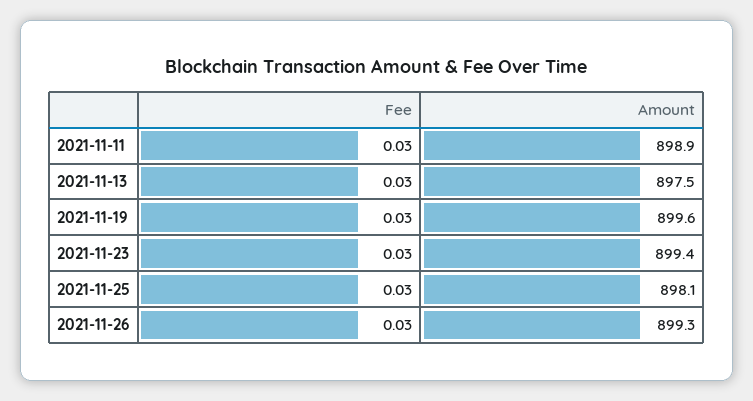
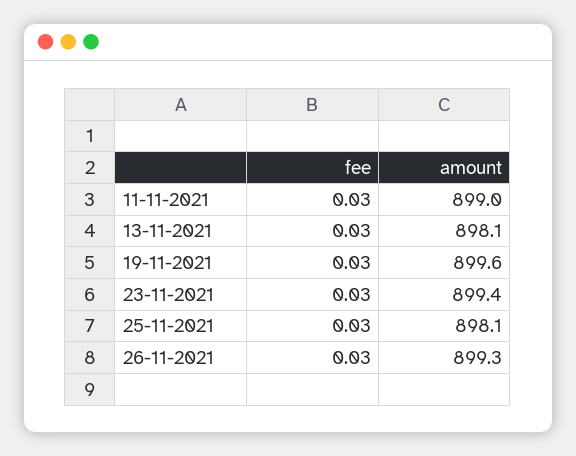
Amount, 2021-11-11: 898.9 -> 899
Amount, 2021-11-13: 897.5 -> 898.1

